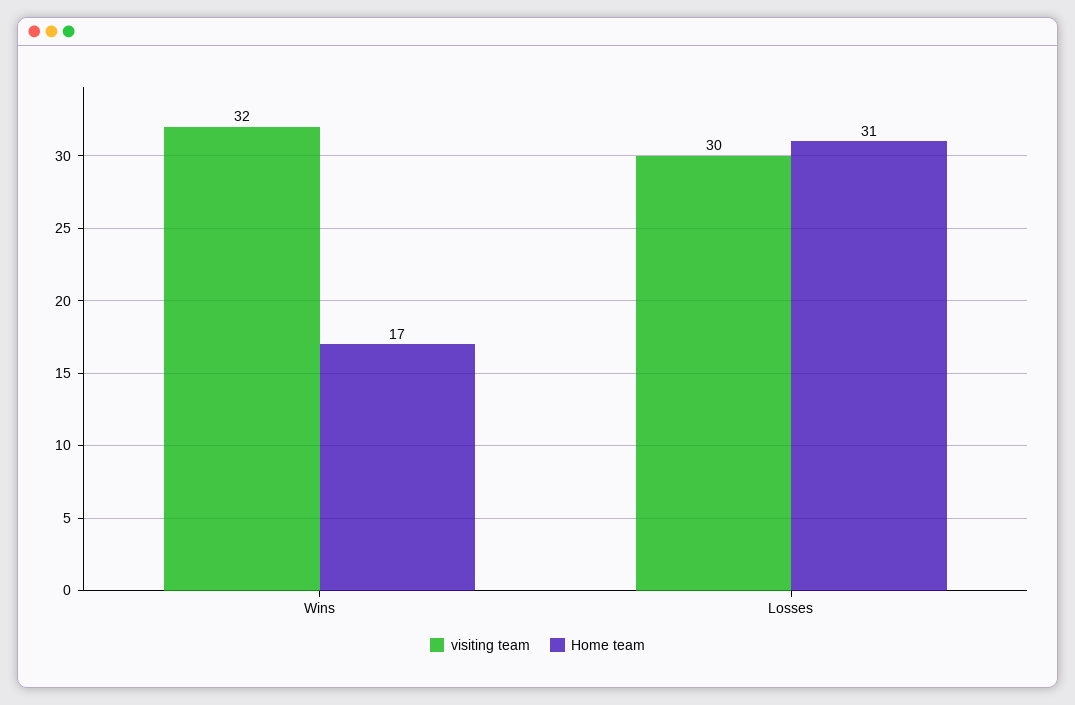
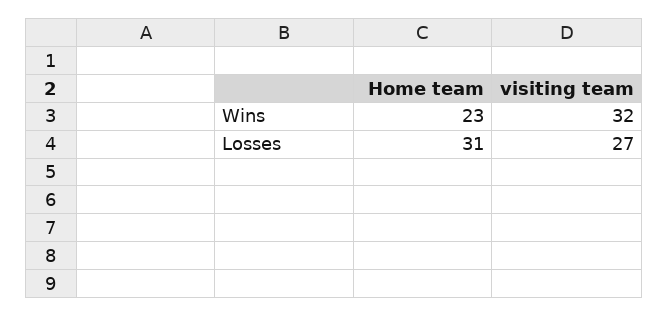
Home team, Wins: 17 -> 23
visiting team, Losses: 30 -> 27

